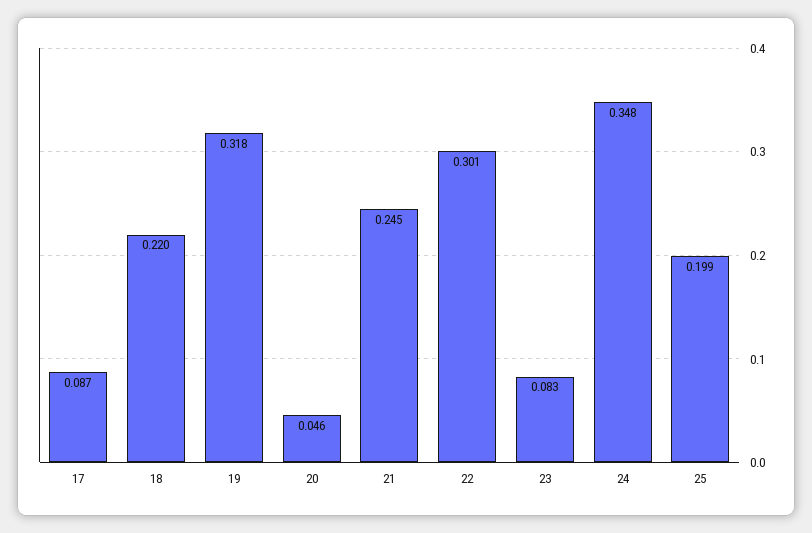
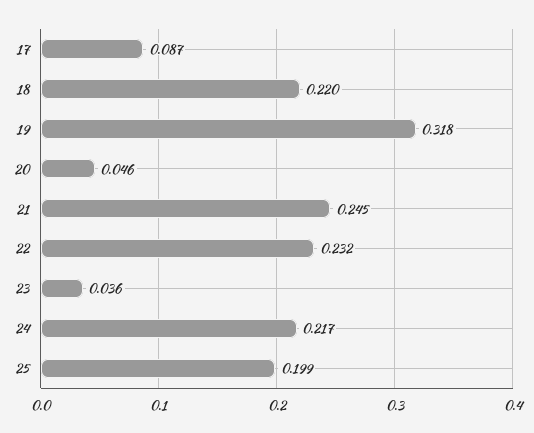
22: 0.301 -> 0.232
23: 0.083 -> 0.036
24: 0.348 -> 0.217

